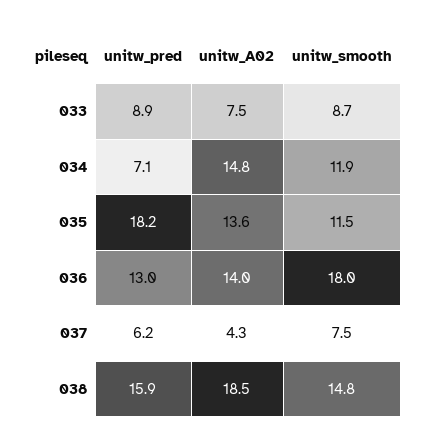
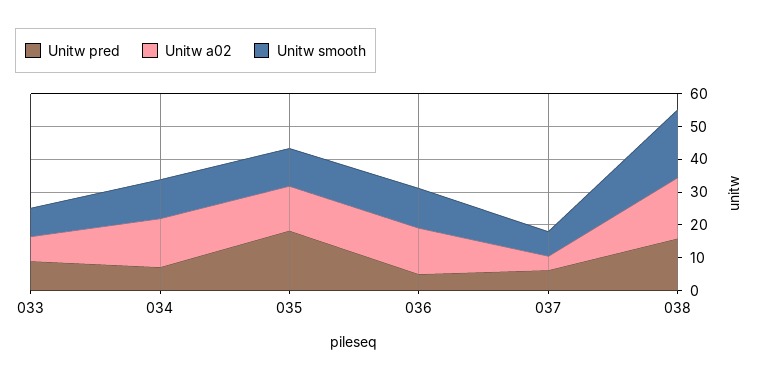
unitw_pred, 036: 13 -> 5
unitw_smooth, 036: 18 -> 12.5
unitw_smooth, 038: 14.8 -> 20

